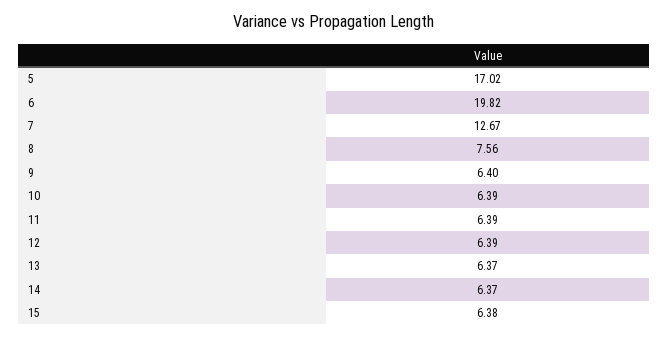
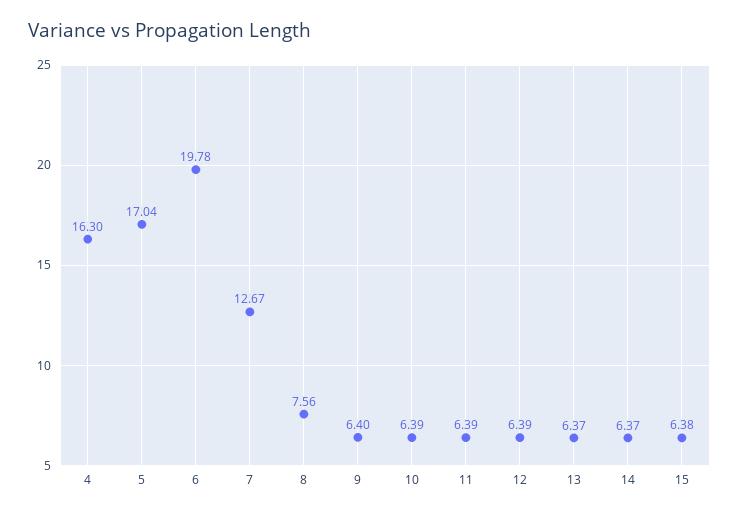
5: 17.02 -> 17.04
6: 19.82 -> 19.78
4: none -> 16.3

